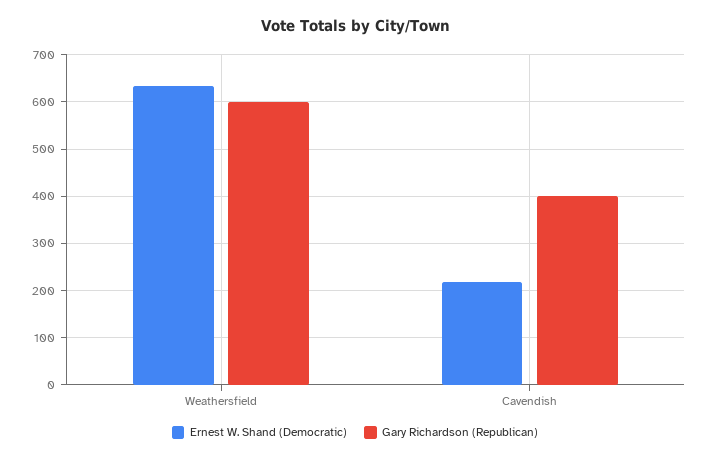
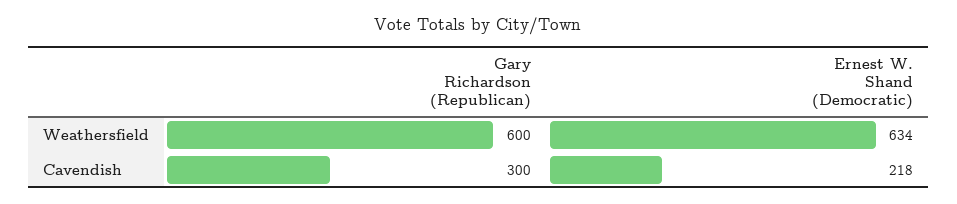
Gary Richardson (Republican), Cavendish: 400 -> 300

